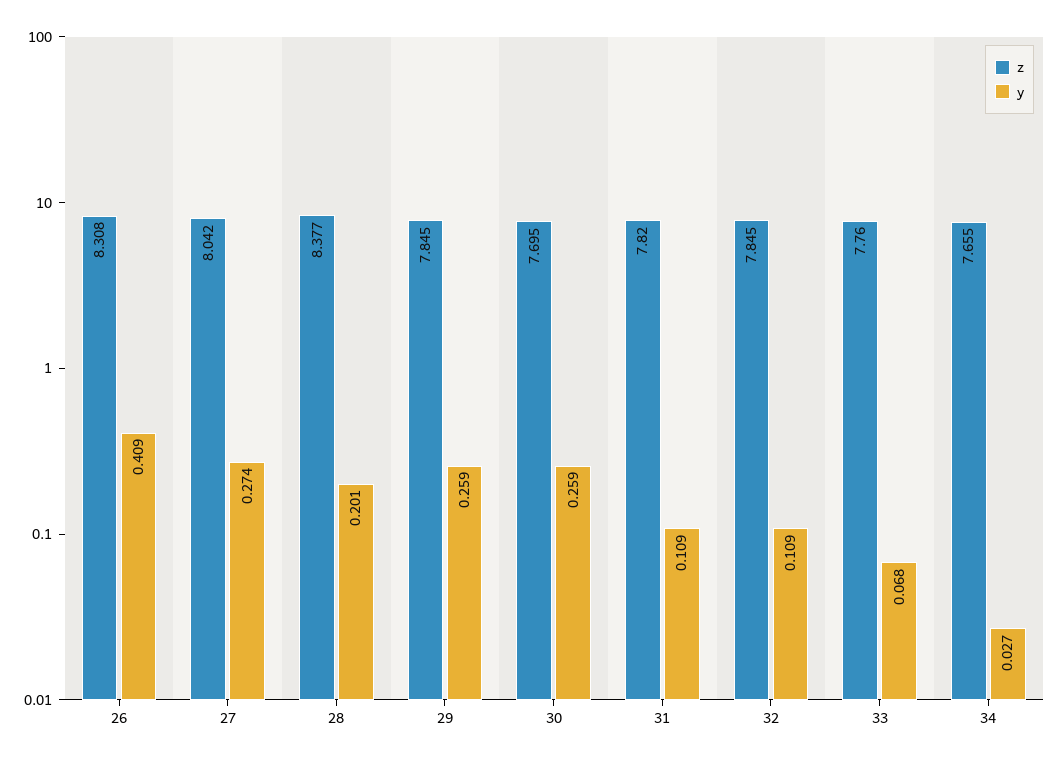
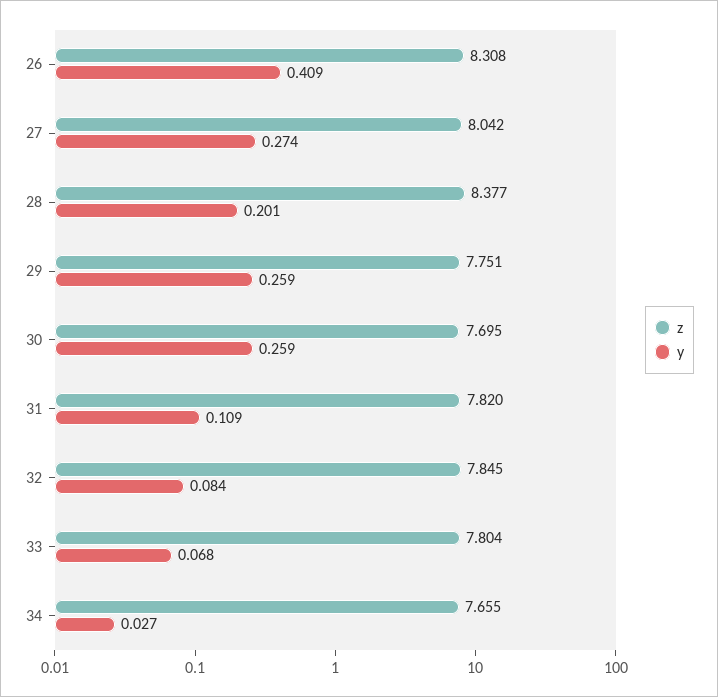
z, 29: 7.845 -> 7.751
y, 32: 0.109 -> 0.084
z, 33: 7.76 -> 7.804

